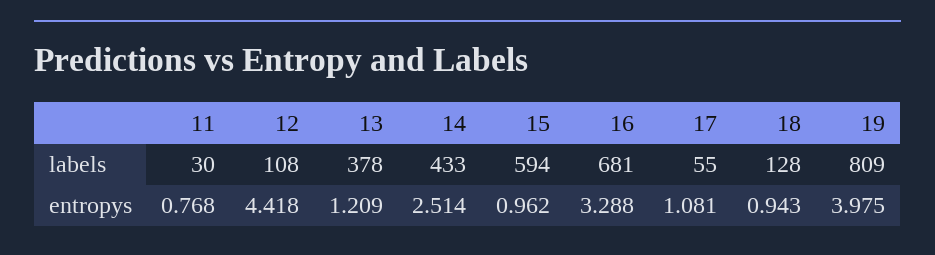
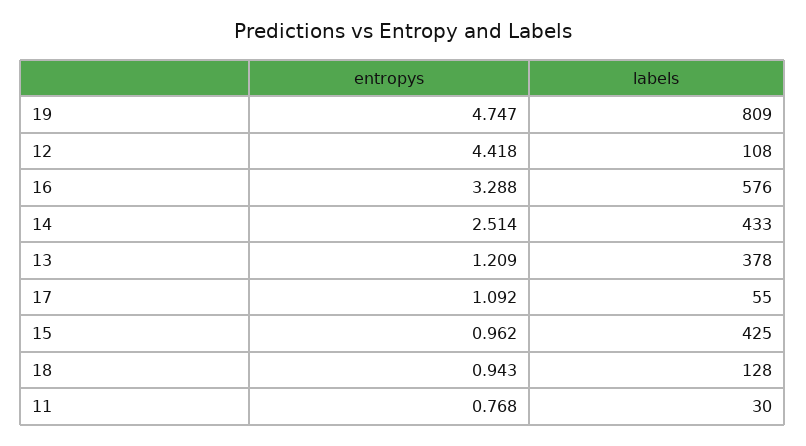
15, labels: 594 -> 425
16, labels: 681 -> 576
17, entropys: 1.081 -> 1.092
19, entropys: 3.975 -> 4.747

